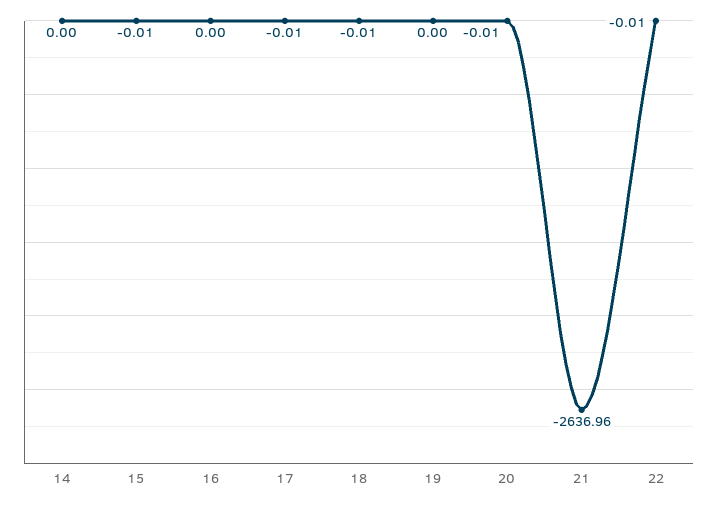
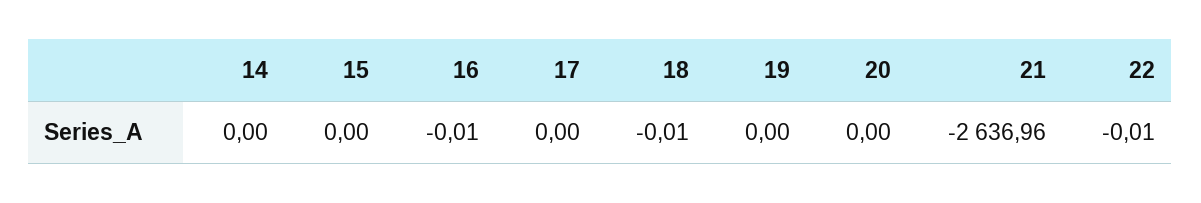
15: -0.01 -> 0
16: 0 -> -0.01
17: -0.01 -> 0
20: -0.01 -> 0

